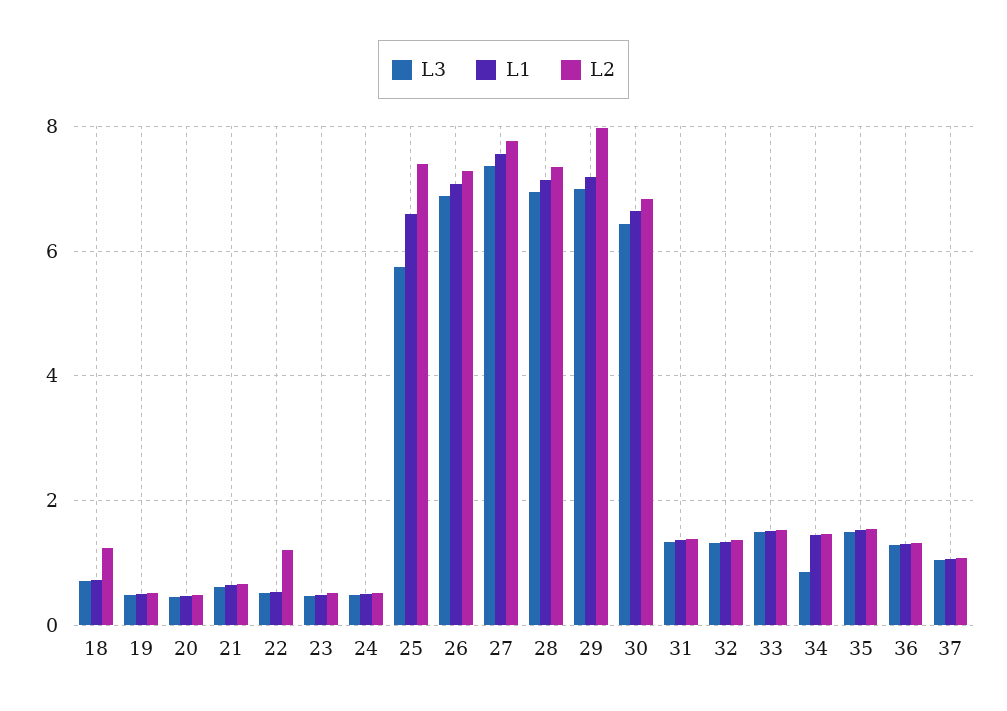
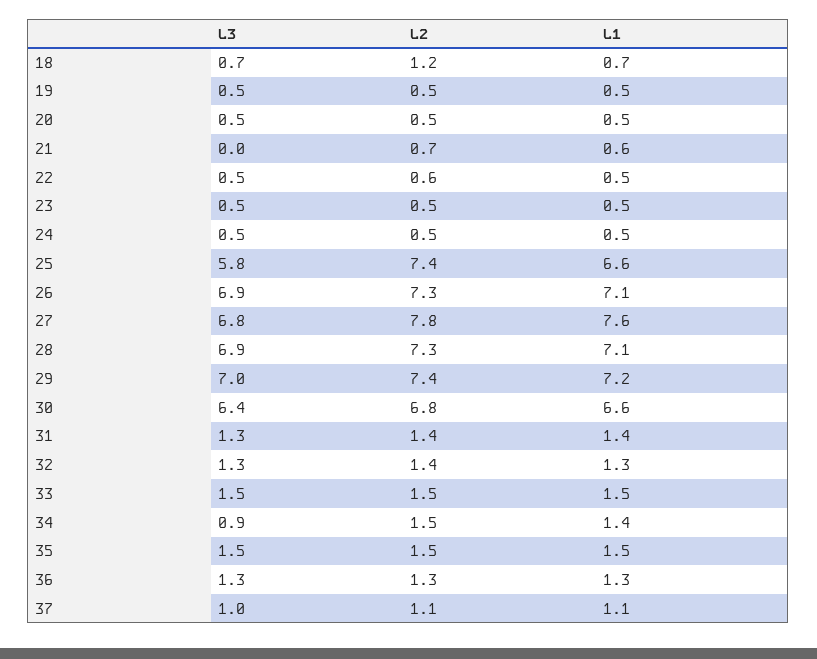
L3, 21: 0.6 -> 0
L2, 22: 1.2 -> 0.6
L3, 27: 7.4 -> 6.8
L2, 29: 8 -> 7.4

